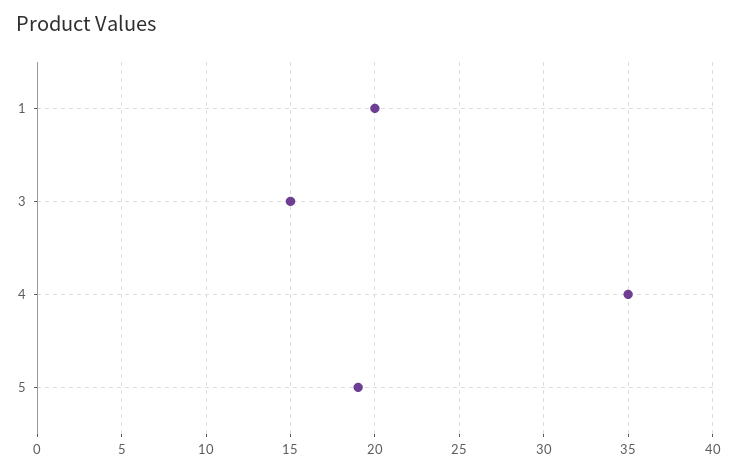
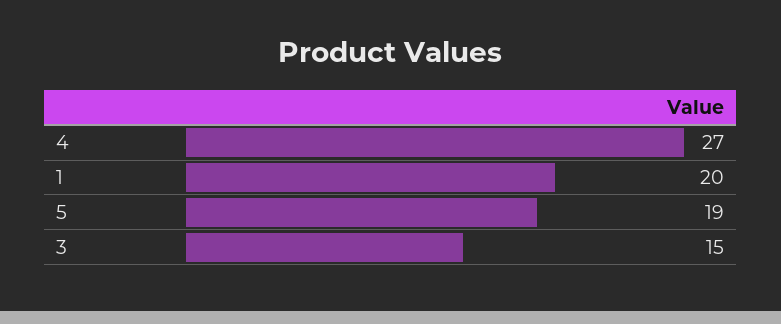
4: 35 -> 27

